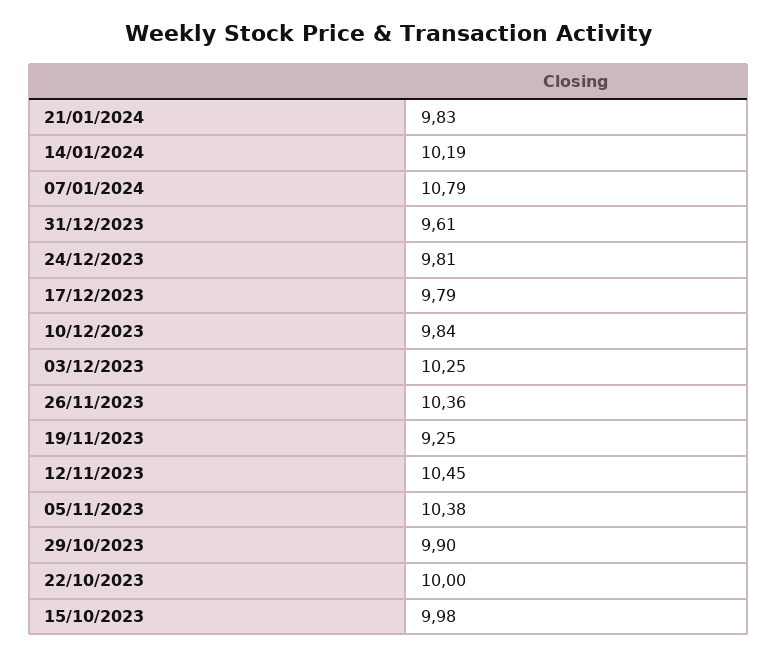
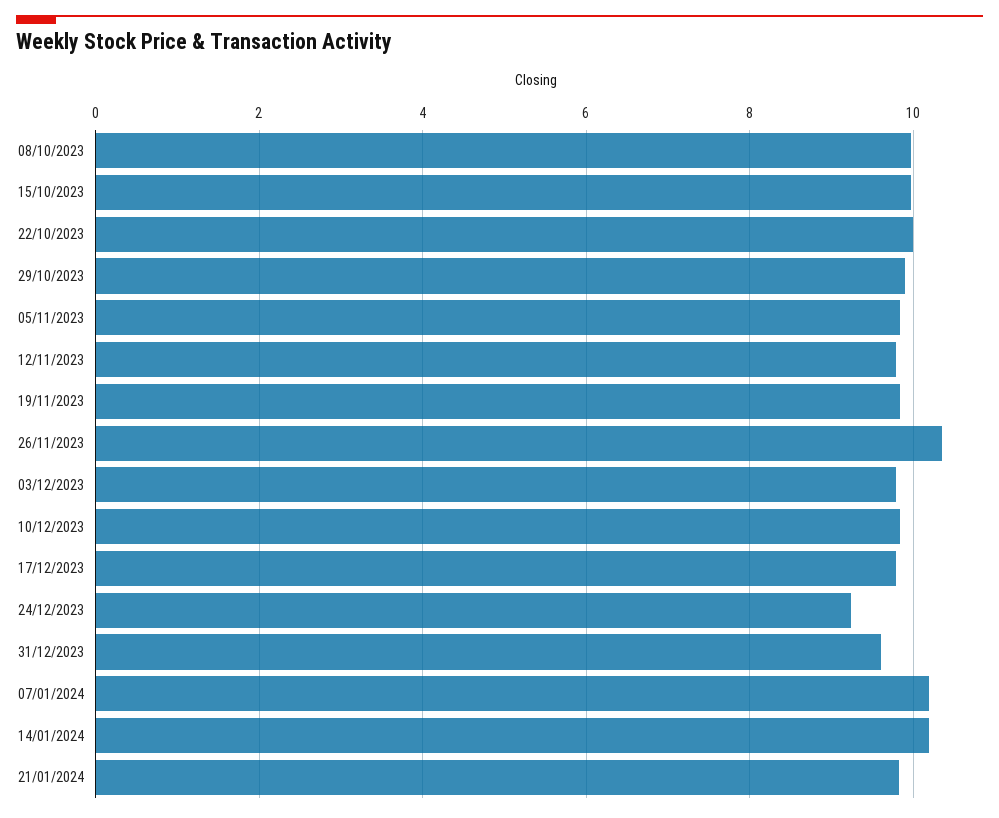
07/01/2024: 10.79 -> 10.2
24/12/2023: 9.81 -> 9.2
03/12/2023: 10.25 -> 9.8
19/11/2023: 9.25 -> 9.8
12/11/2023: 10.45 -> 9.8
05/11/2023: 10.38 -> 9.8
08/10/2023: none -> 10

